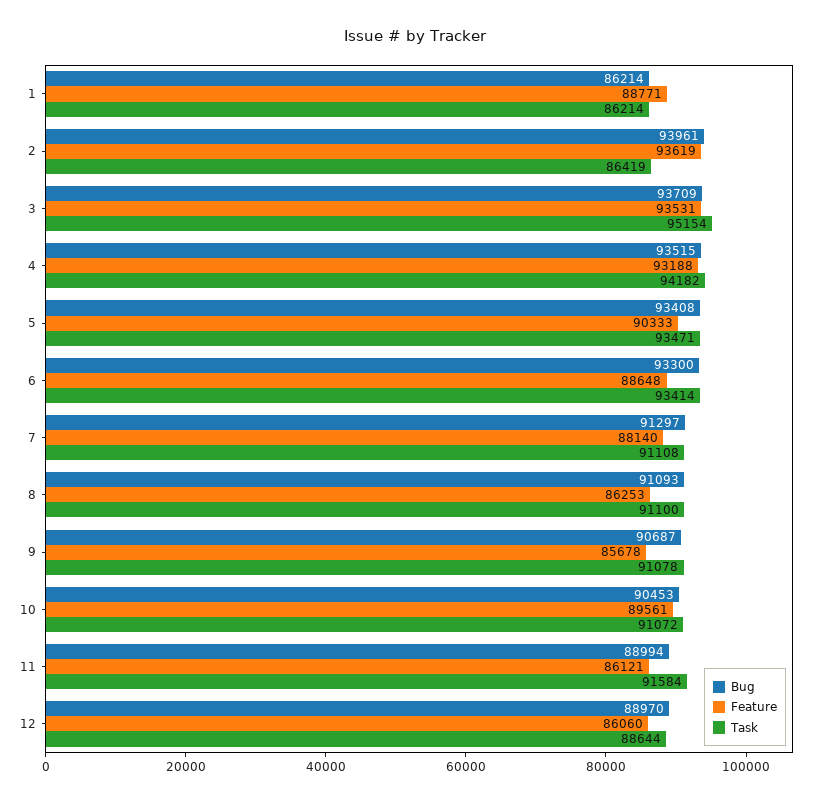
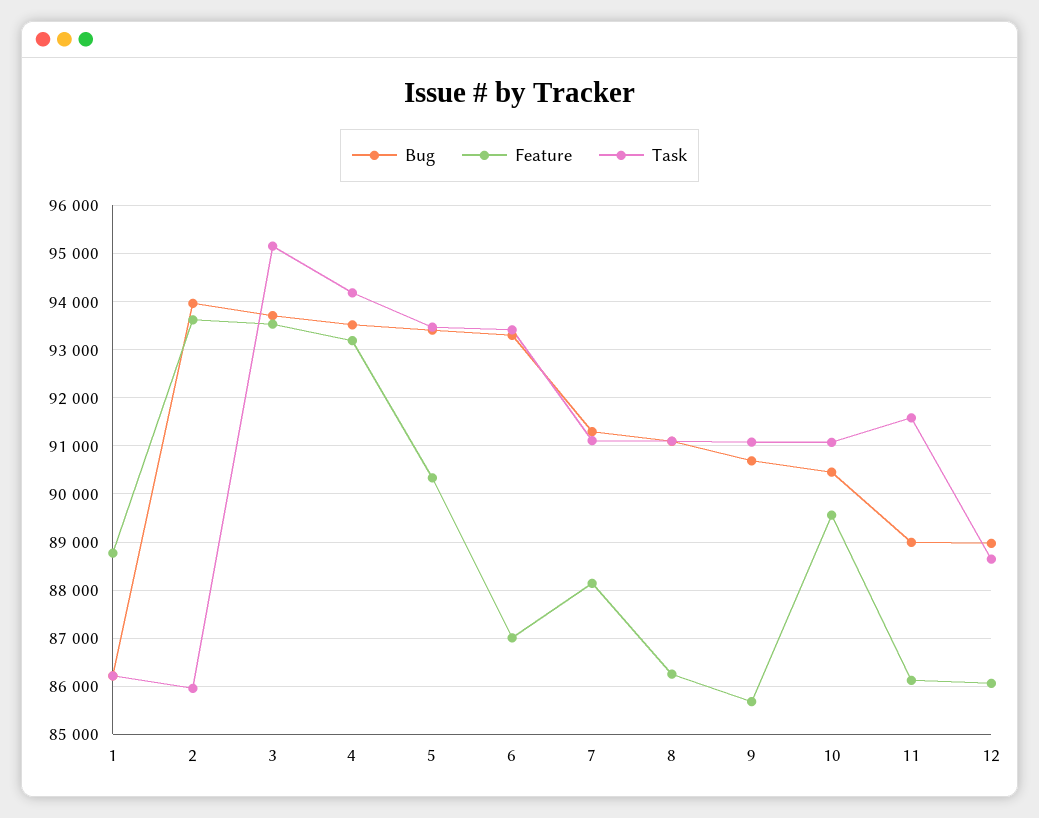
Task, 2: 86419 -> 86000
Feature, 6: 88648 -> 87000

